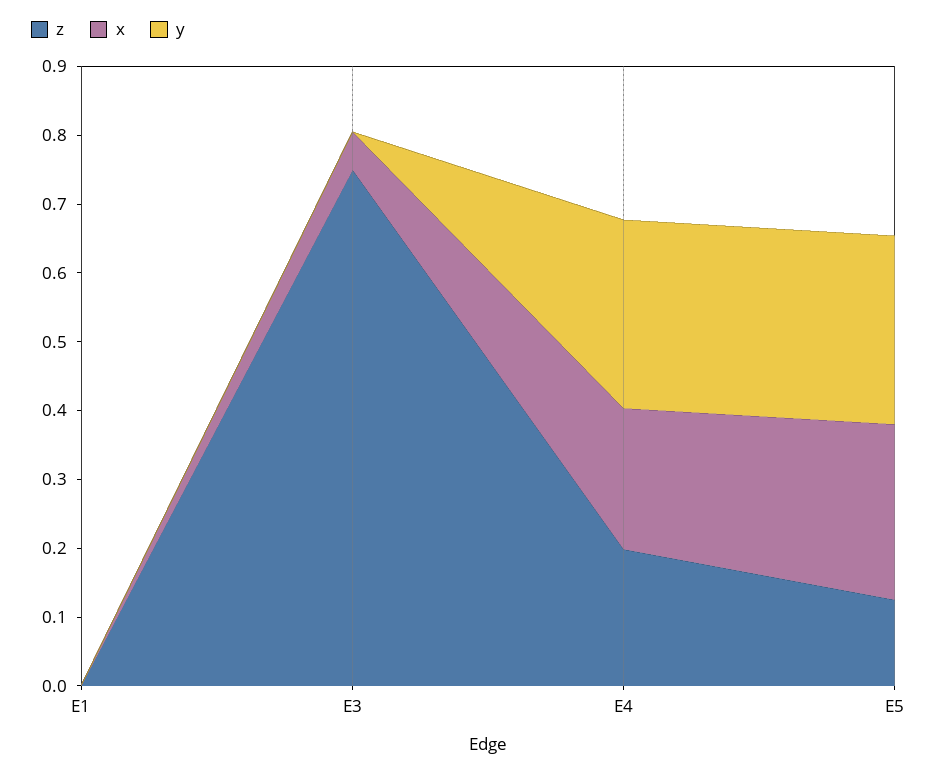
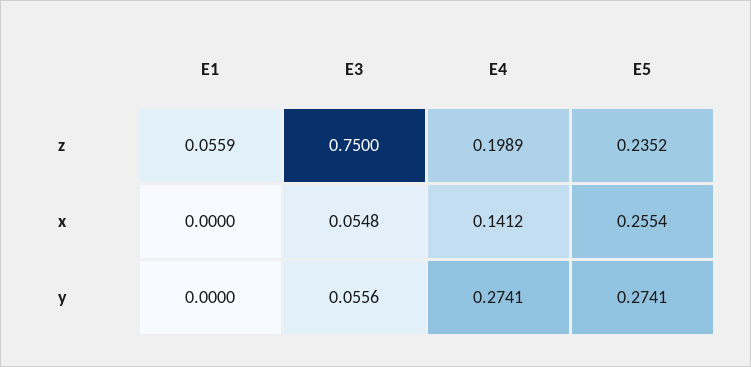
z, E1: 0 -> 0.0559
y, E3: 0 -> 0.0556
x, E4: 0.2 -> 0.1412
z, E5: 0.12 -> 0.2352

